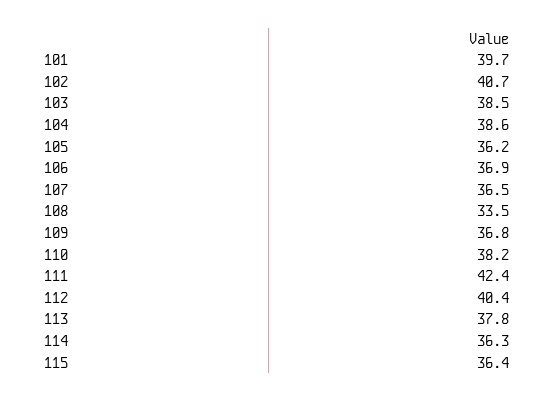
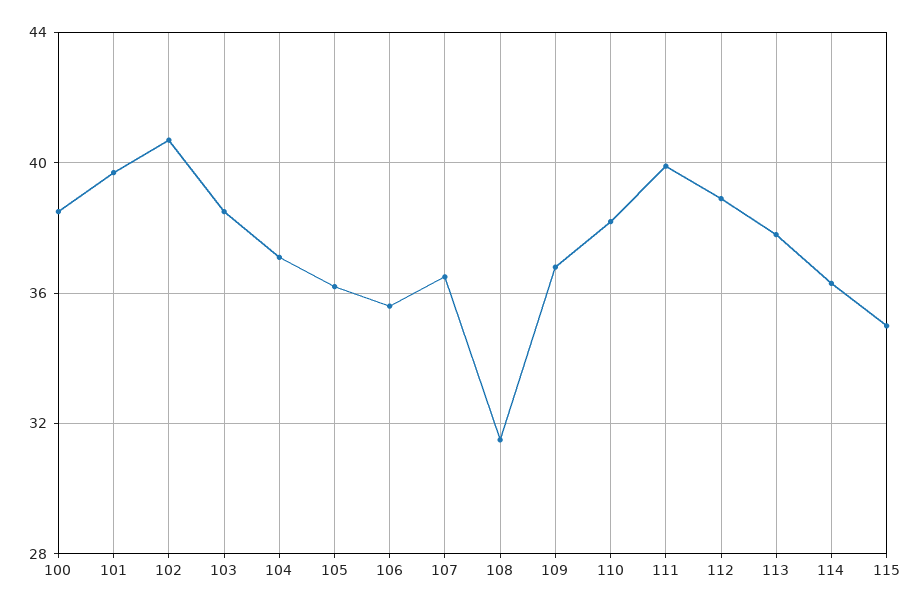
104: 38.6 -> 37
106: 36.9 -> 35.5
108: 33.5 -> 31.5
111: 42.4 -> 40
112: 40.4 -> 39
115: 36.4 -> 35
100: none -> 38.5

